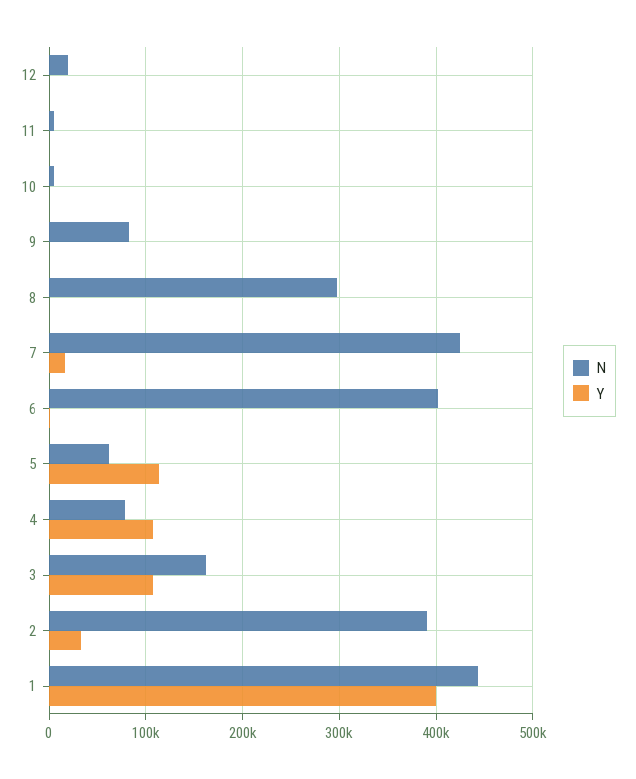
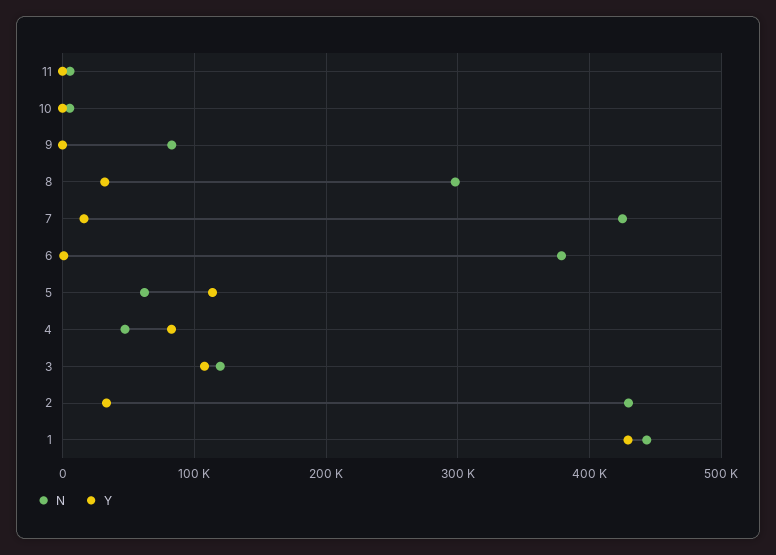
N, 12: 20000 -> none
Y, 12: 0 -> none
Y, 8: 0 -> 30000
N, 6: 400000 -> 380000
N, 4: 80000 -> 50000
Y, 4: 110000 -> 80000
N, 3: 160000 -> 120000
N, 2: 390000 -> 430000
Y, 1: 400000 -> 430000

